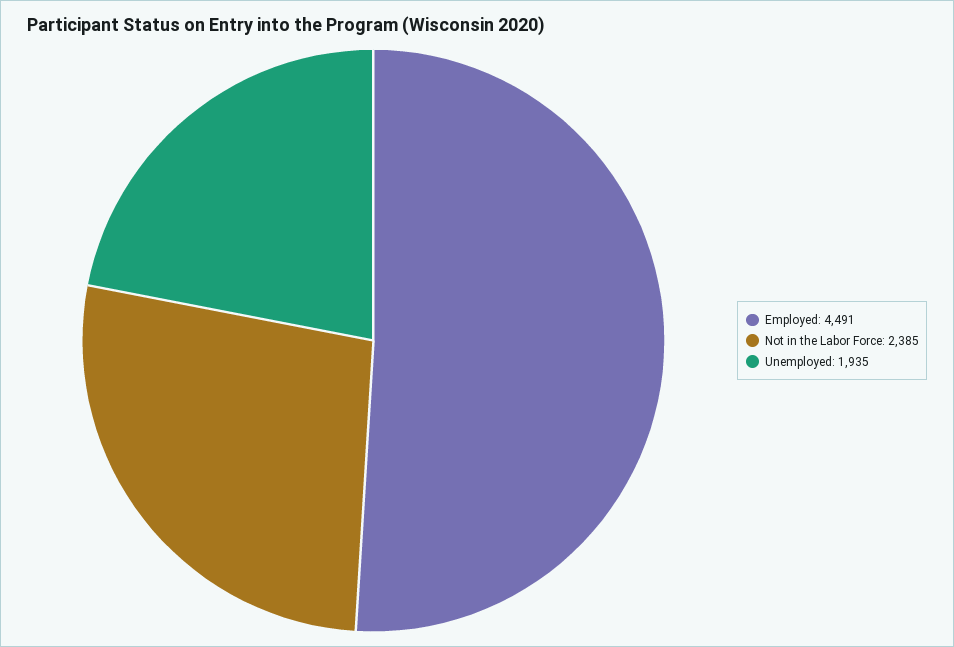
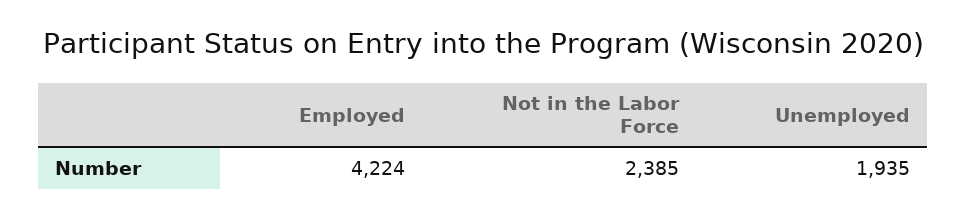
Employed: 4491 -> 4224

